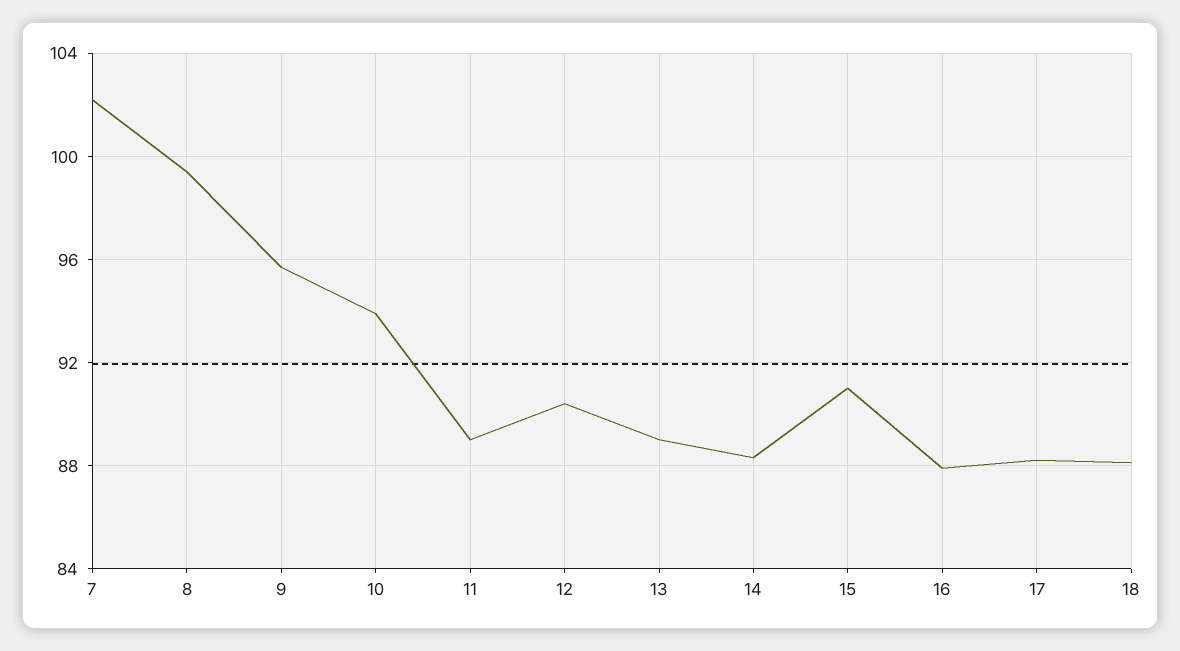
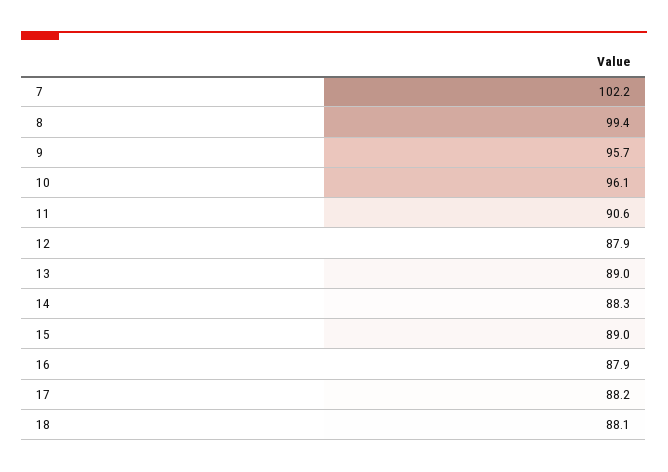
10: 94 -> 96.1
11: 89 -> 90.6
12: 90.5 -> 87.9
15: 91 -> 89

